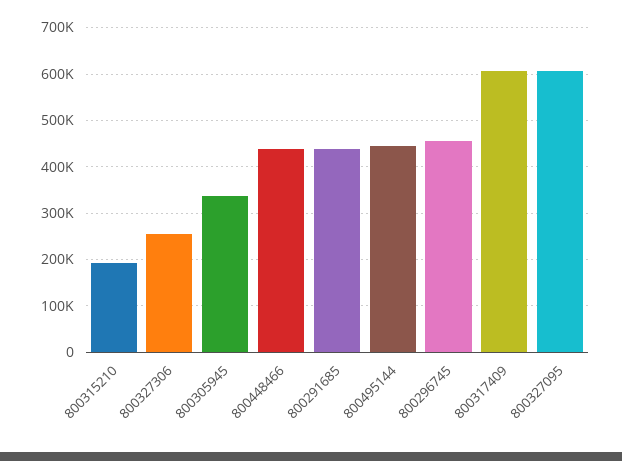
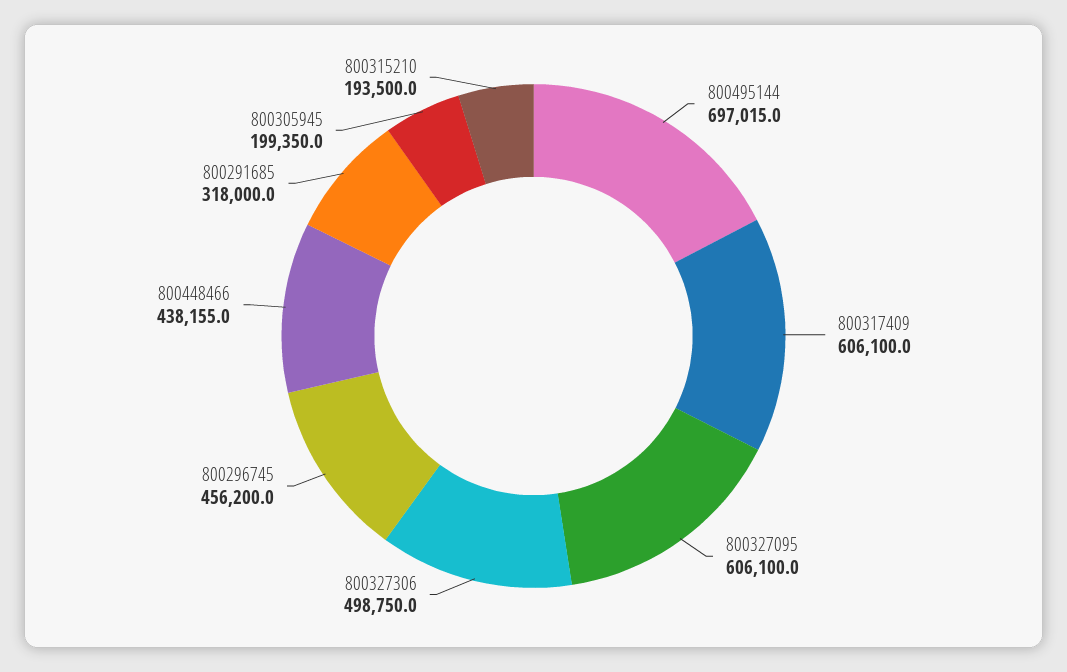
800327306: 260000 -> 498750
800305945: 340000 -> 199350
800291685: 440000 -> 318000
800495144: 440000 -> 697015

